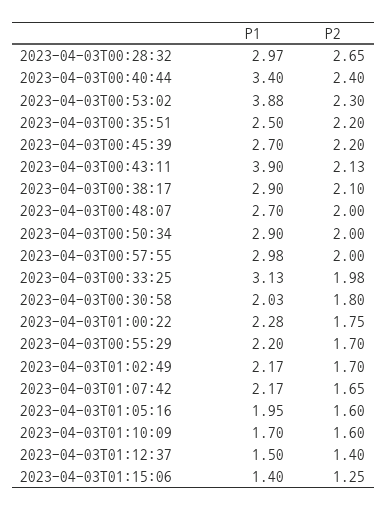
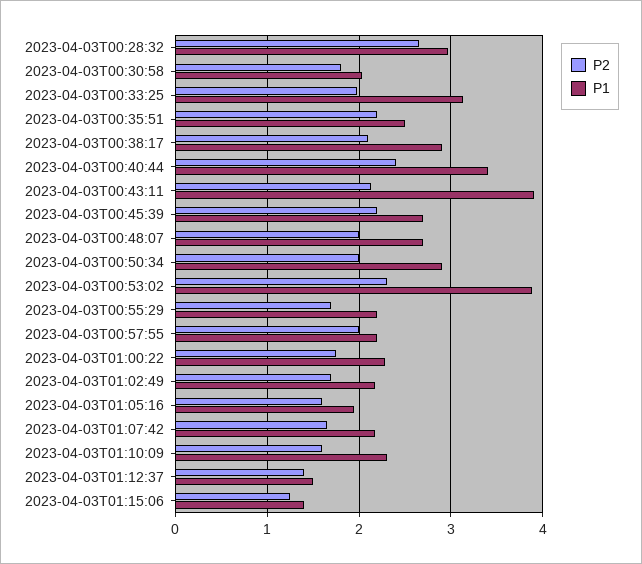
P1, 2023-04-03T00:57:55: 2.98 -> 2.2
P1, 2023-04-03T01:10:09: 1.7 -> 2.3

